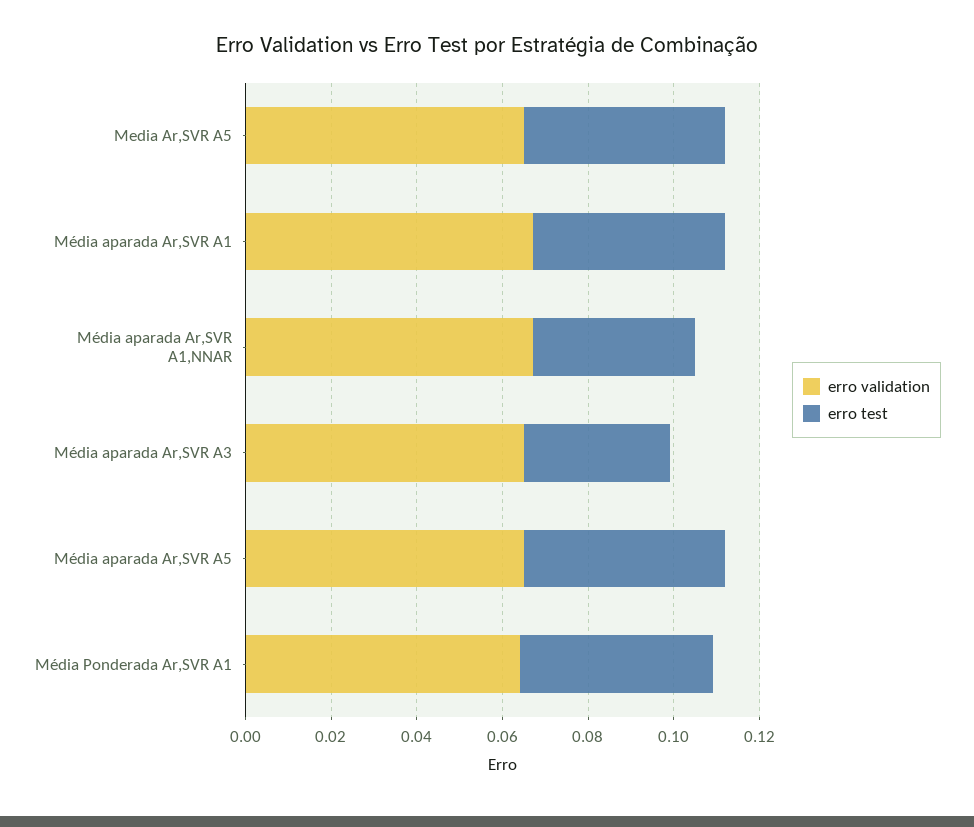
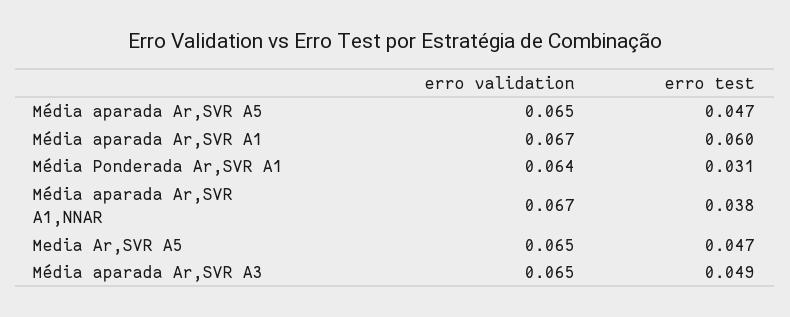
erro test, Média aparada Ar,SVR A1: 0.045 -> 0.06
erro test, Média aparada Ar,SVR A3: 0.035 -> 0.049
erro test, Média Ponderada Ar,SVR A1: 0.045 -> 0.031

